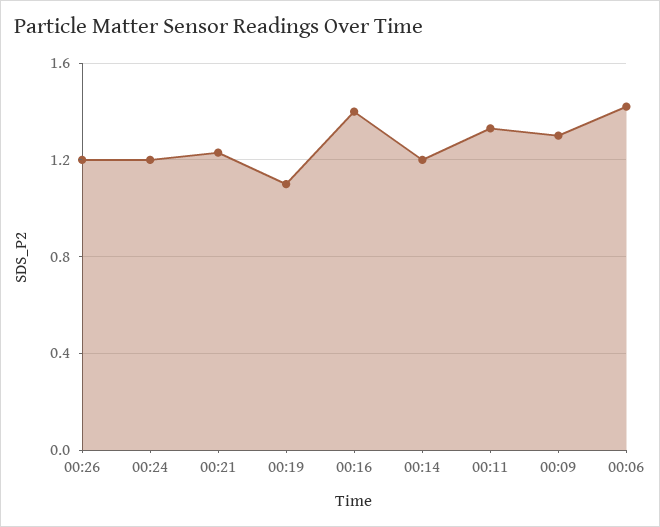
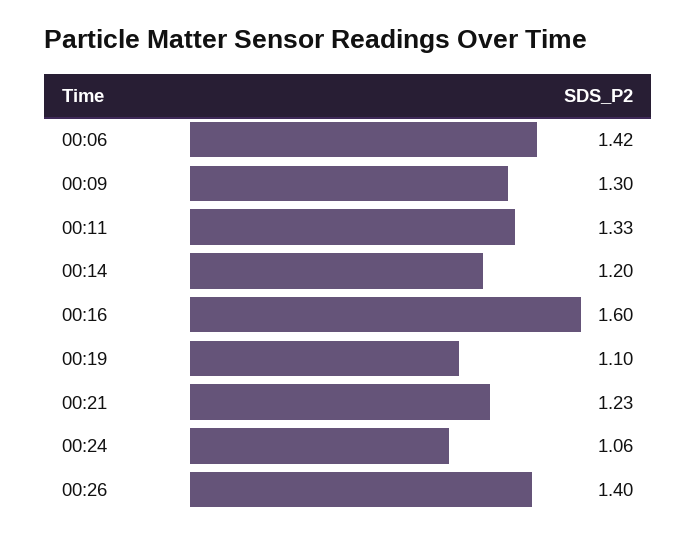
00:26: 1.2 -> 1.4
00:24: 1.2 -> 1.06
00:16: 1.4 -> 1.6

